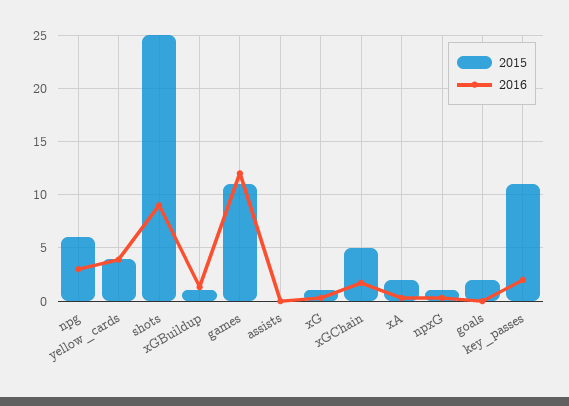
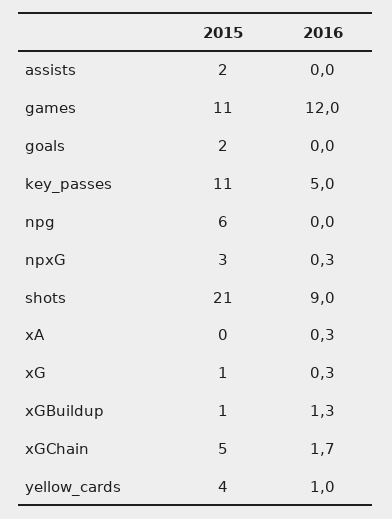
2016, npg: 3 -> 0
2016, yellow_cards: 4 -> 1
2015, shots: 25 -> 21
2015, assists: 0 -> 2
2015, xA: 2 -> 0
2015, npxG: 1 -> 3
2016, key_passes: 2 -> 5

